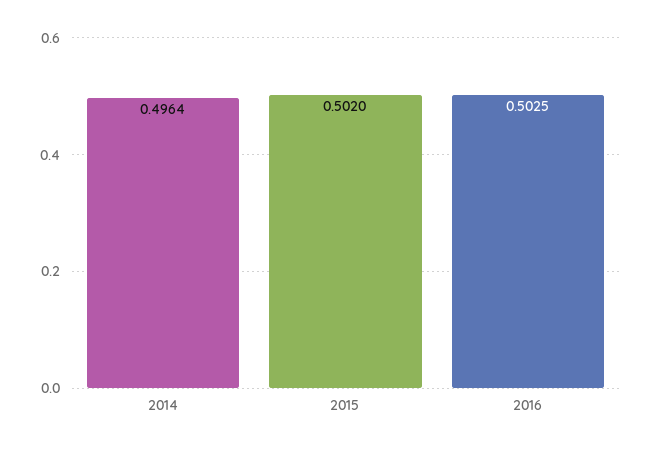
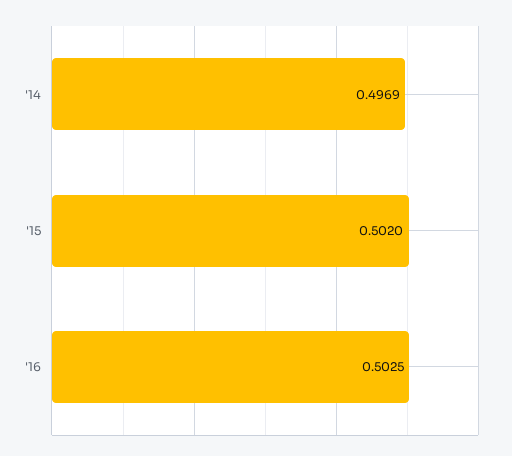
2014: 0.4964 -> 0.4969

